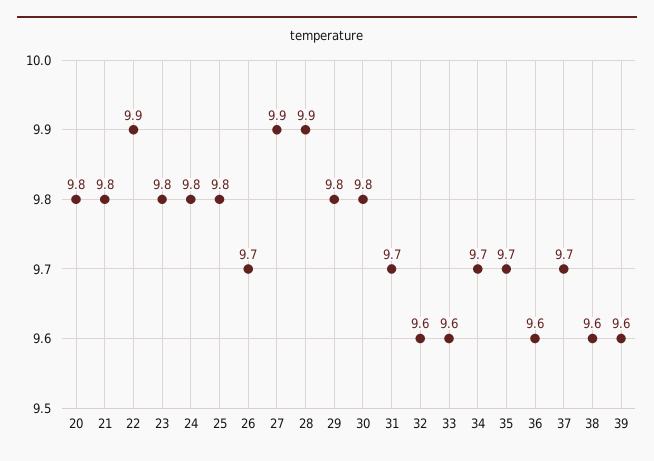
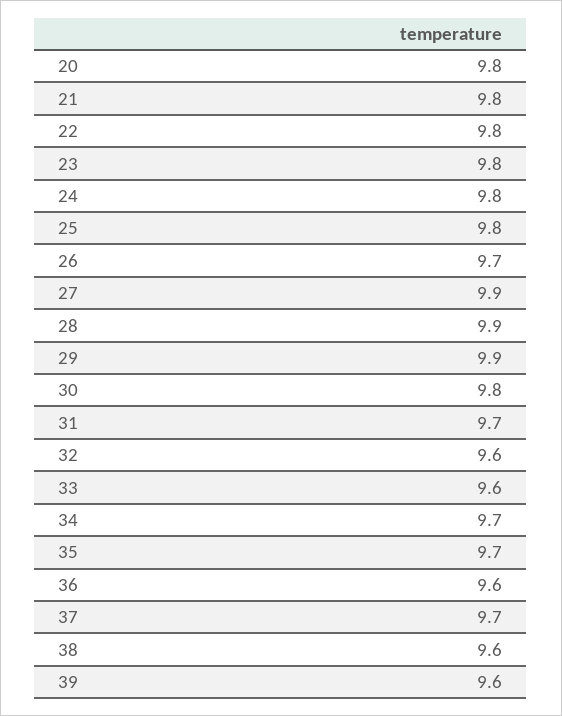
22: 9.9 -> 9.8
29: 9.8 -> 9.9

